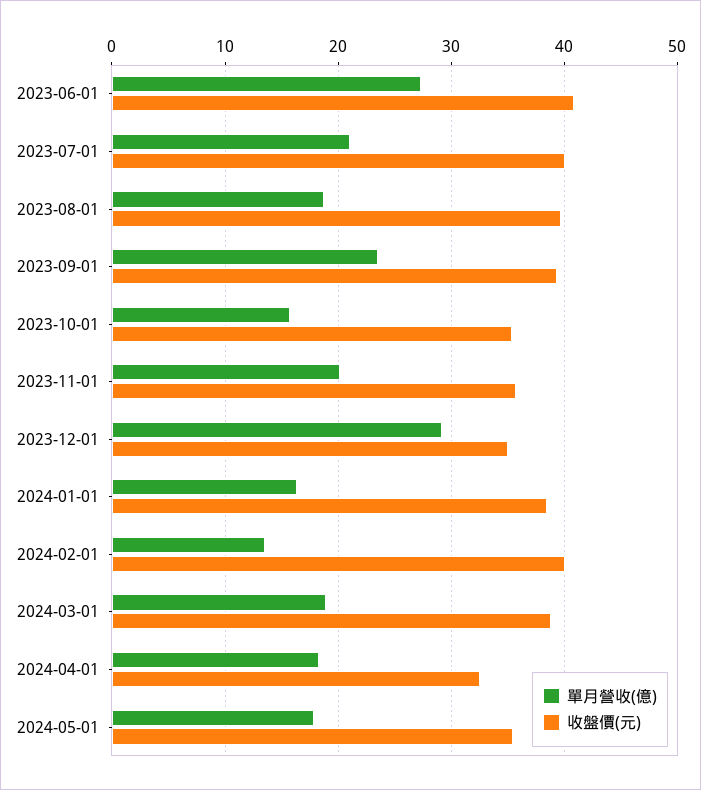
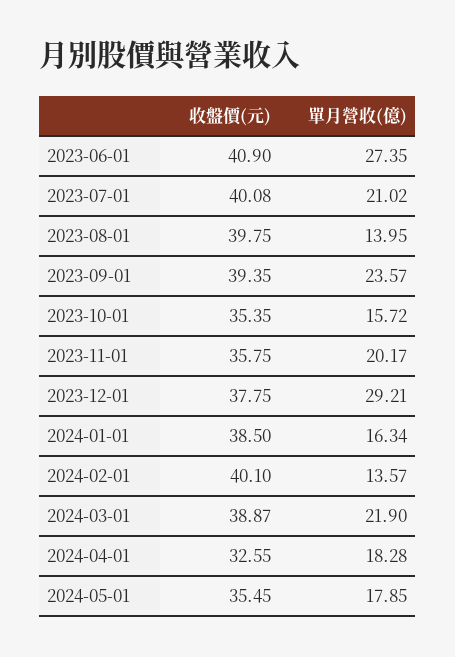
單月營收(億), 2023-08-01: 19 -> 13.95
收盤價(元), 2023-12-01: 35 -> 37.75
單月營收(億), 2024-03-01: 19 -> 21.9

